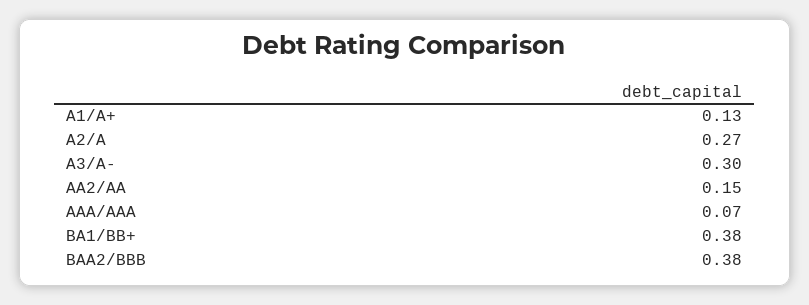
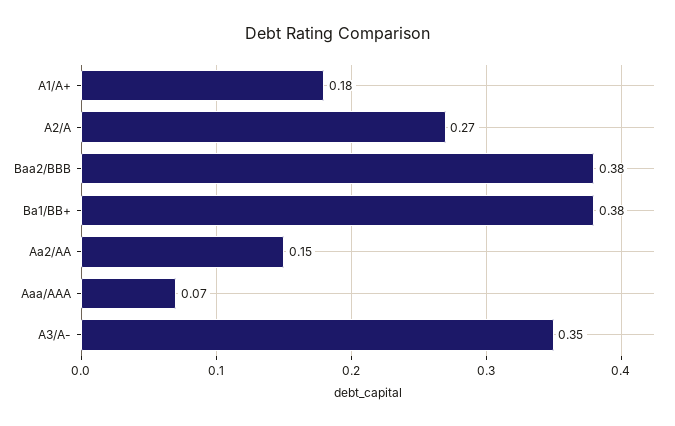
A1/A+: 0.13 -> 0.18
A3/A-: 0.3 -> 0.35

